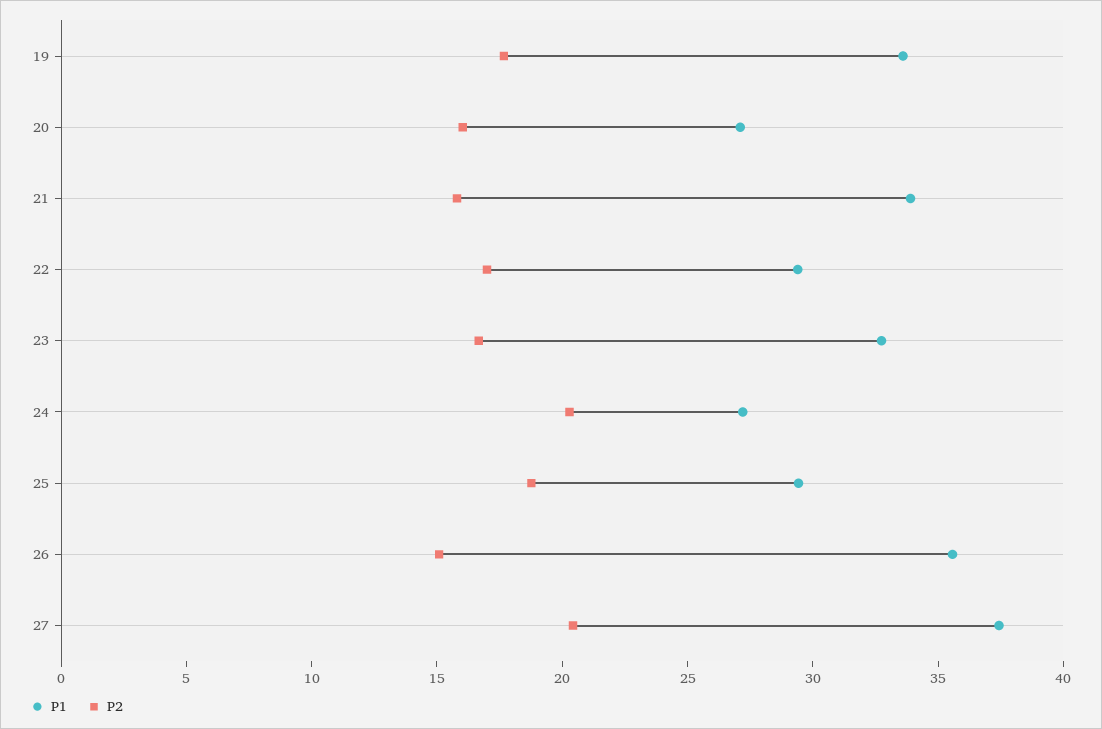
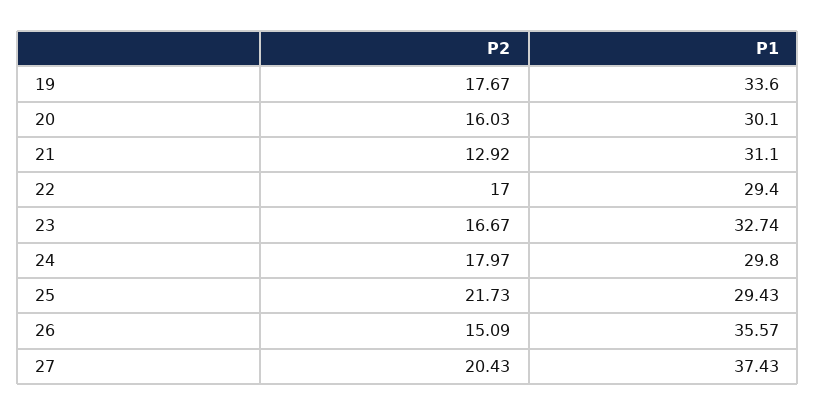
P1, 20: 27 -> 30.1
P1, 21: 34 -> 31.1
P2, 21: 16 -> 12.92
P1, 24: 27 -> 29.8
P2, 24: 20 -> 17.97
P2, 25: 19 -> 21.73

